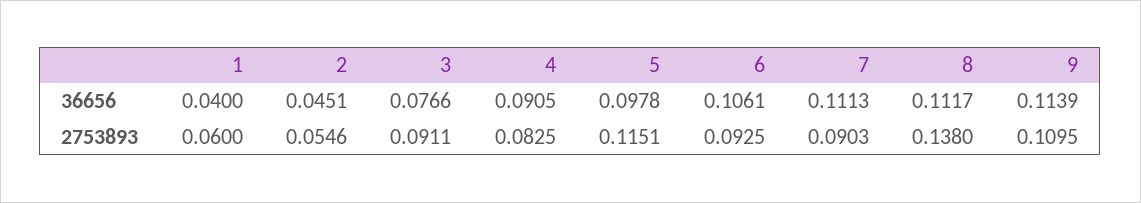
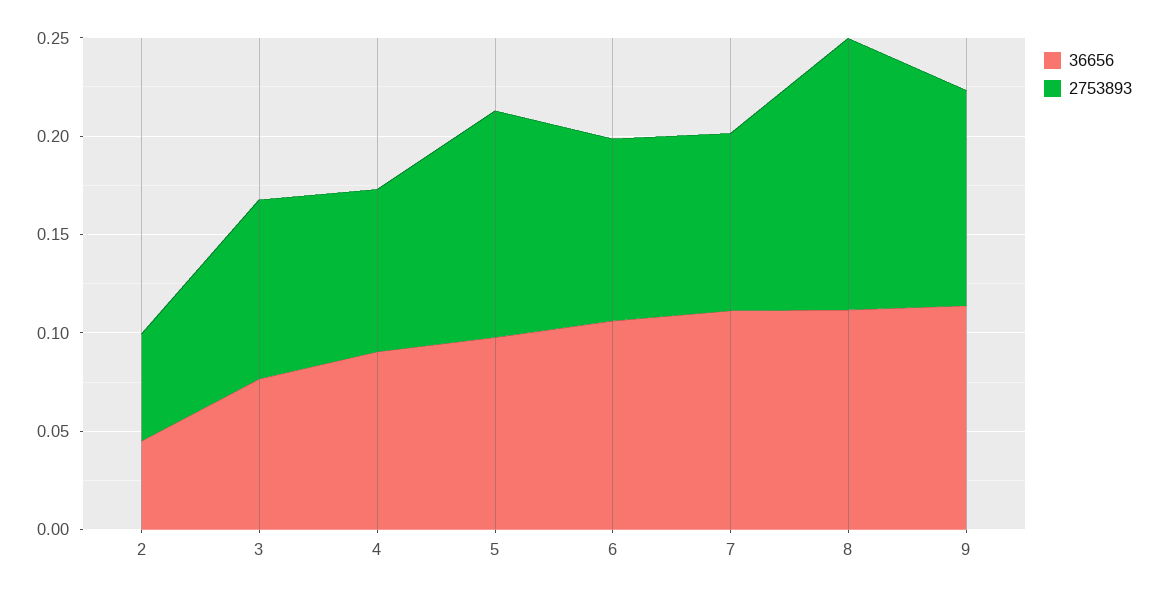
36656, 1: 0.04 -> none
2753893, 1: 0.06 -> none

